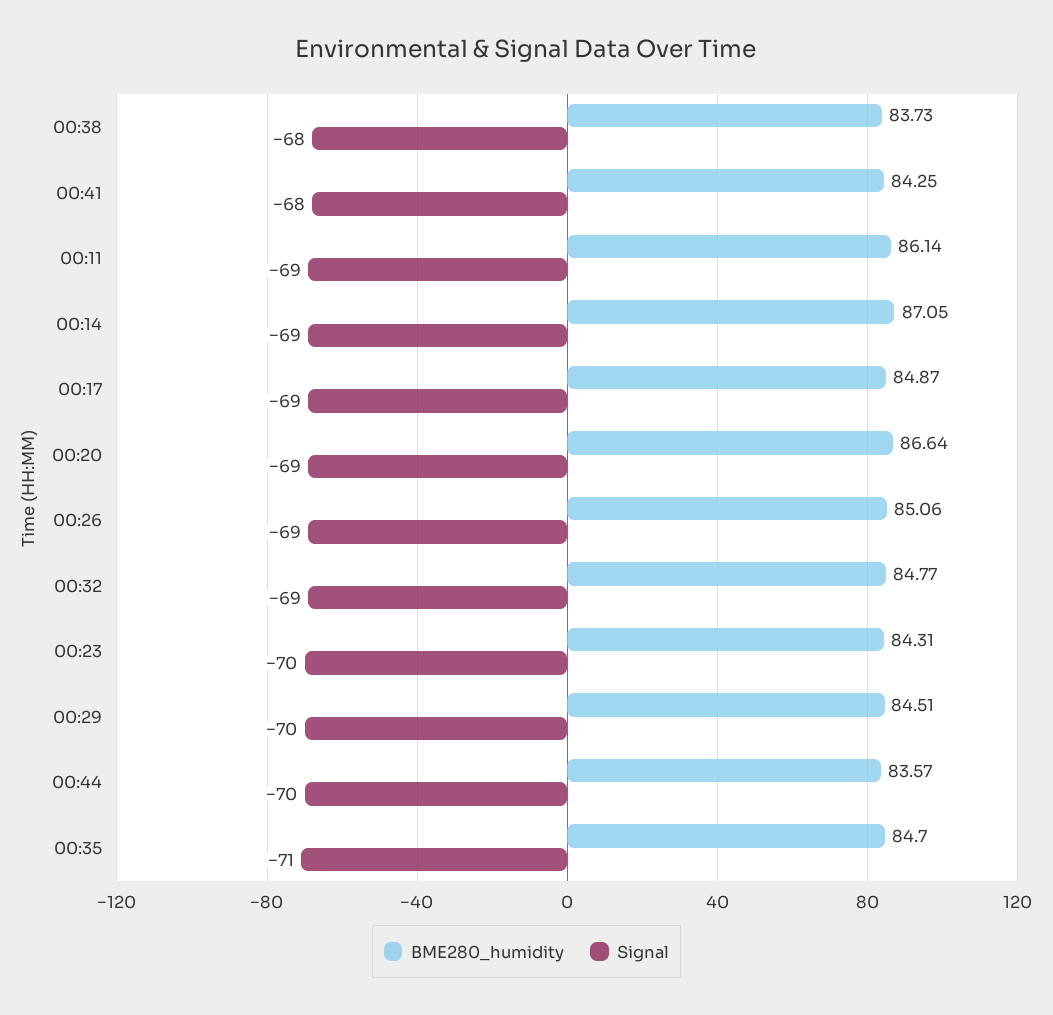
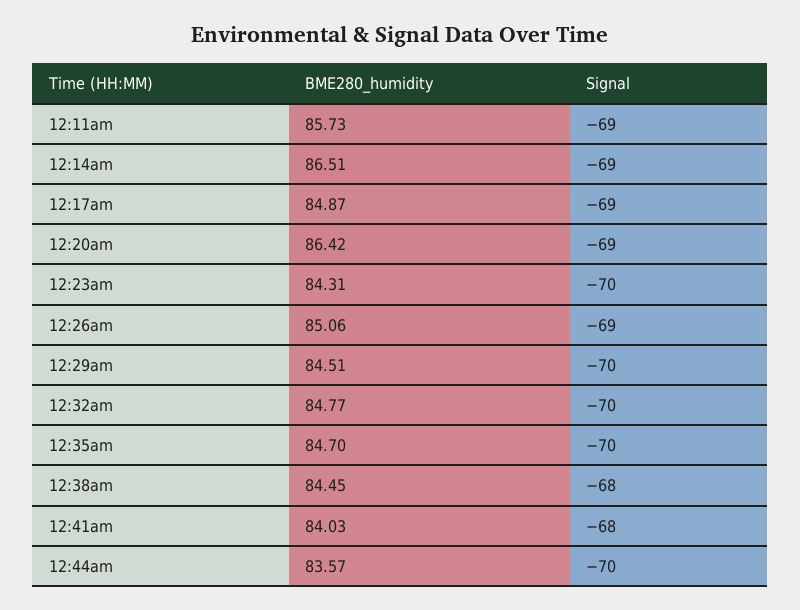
BME280_humidity, 00:38: 83.73 -> 84.45
BME280_humidity, 00:41: 84.25 -> 84.03
BME280_humidity, 00:11: 86.14 -> 85.73
BME280_humidity, 00:14: 87.05 -> 86.51
BME280_humidity, 00:20: 86.64 -> 86.42
Signal, 00:32: -69 -> -70
Signal, 00:35: -71 -> -70

